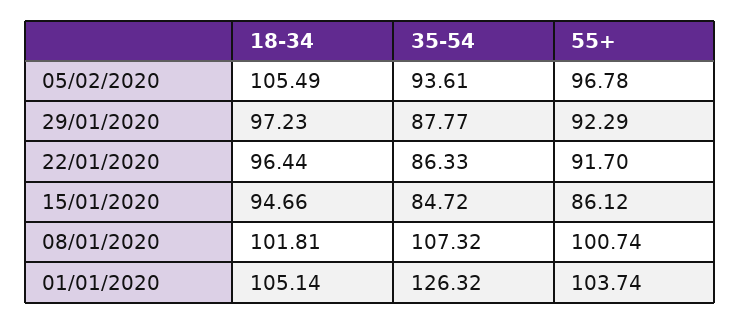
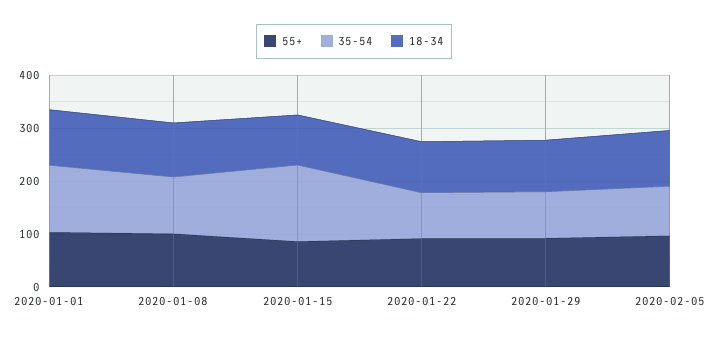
35-54, 15/01/2020: 84.72 -> 140

